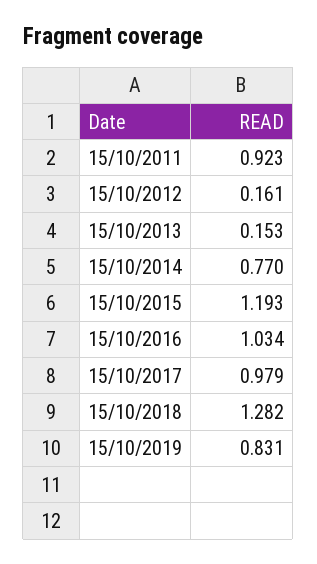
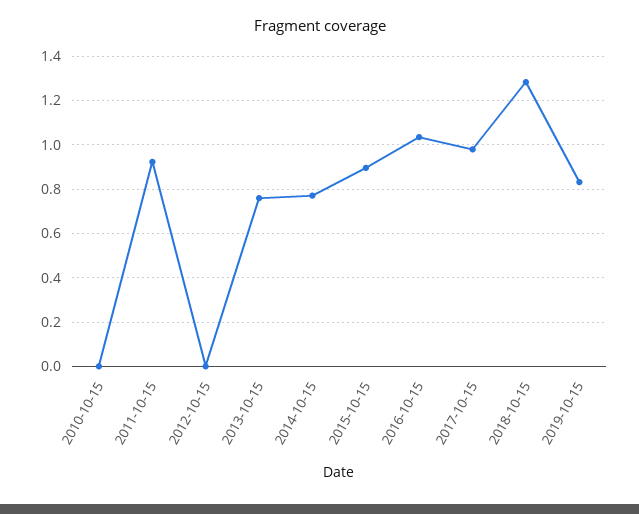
15/10/2012: 0.161 -> 0
15/10/2013: 0.153 -> 0.75
15/10/2015: 1.193 -> 0.9
2010-10-15: none -> 0

